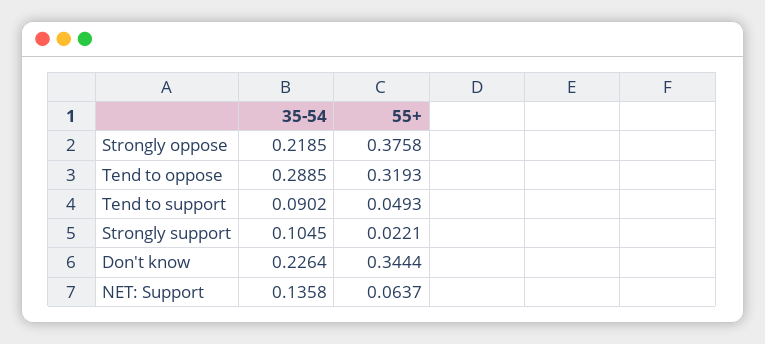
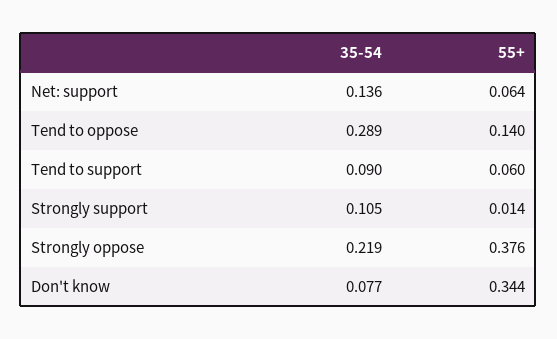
55+, Tend to oppose: 0.3193 -> 0.14
55+, Tend to support: 0.0493 -> 0.06
55+, Strongly support: 0.0221 -> 0.014
35-54, Don't know: 0.2264 -> 0.077

